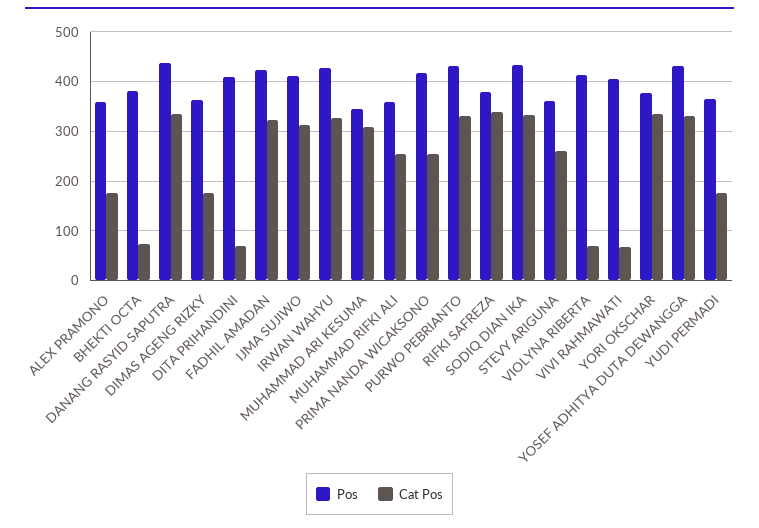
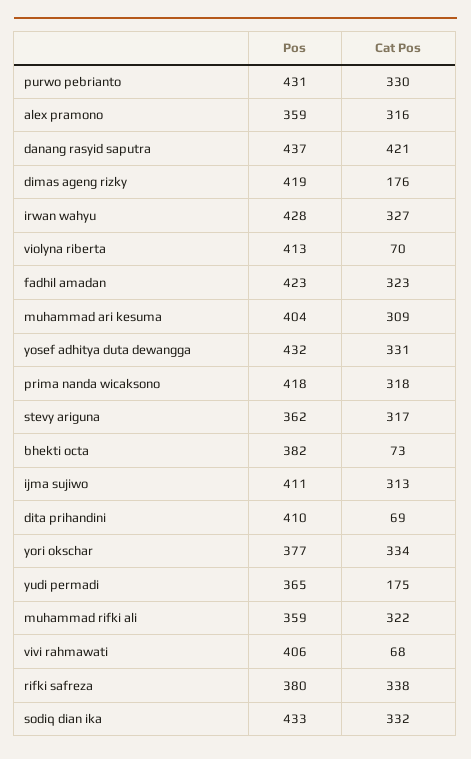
Cat Pos, ALEX PRAMONO: 180 -> 316
Cat Pos, DANANG RASYID SAPUTRA: 340 -> 421
Pos, DIMAS AGENG RIZKY: 360 -> 419
Pos, MUHAMMAD ARI KESUMA: 340 -> 404
Cat Pos, MUHAMMAD RIFKI ALI: 260 -> 322
Cat Pos, PRIMA NANDA WICAKSONO: 260 -> 318
Cat Pos, STEVY ARIGUNA: 260 -> 317

